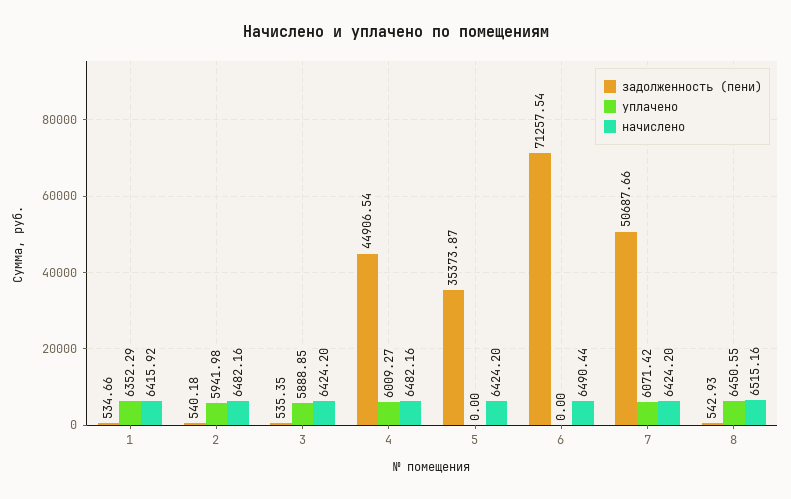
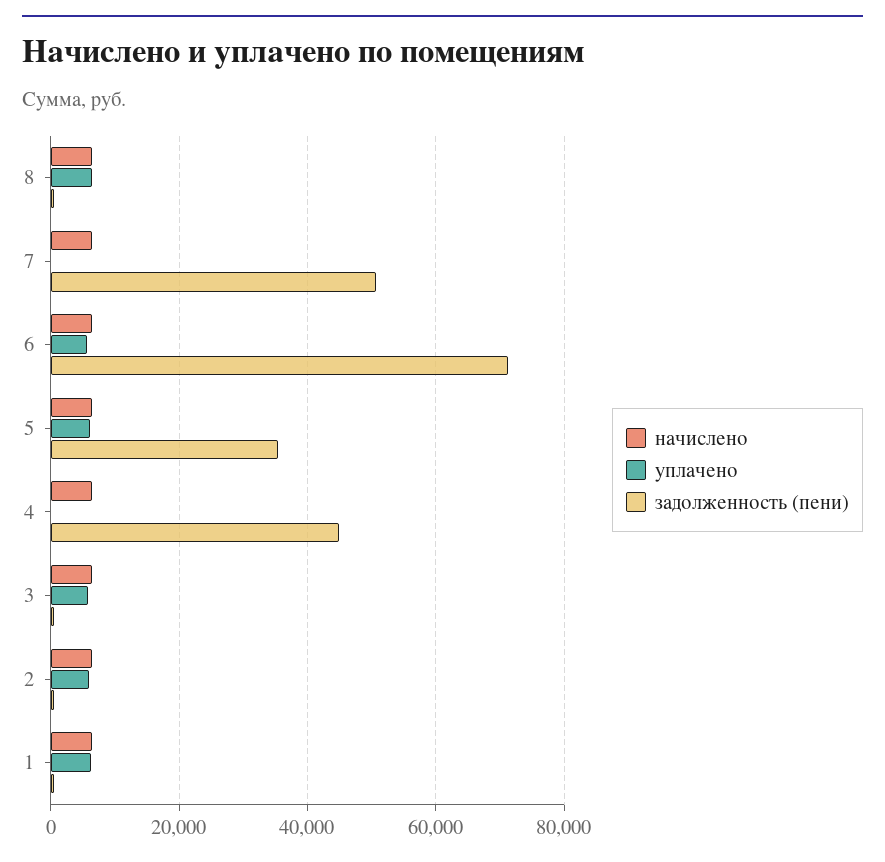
уплачено, 4: 6009.27 -> 0
уплачено, 5: 0 -> 6000
уплачено, 6: 0 -> 6000
уплачено, 7: 6071.42 -> 0

